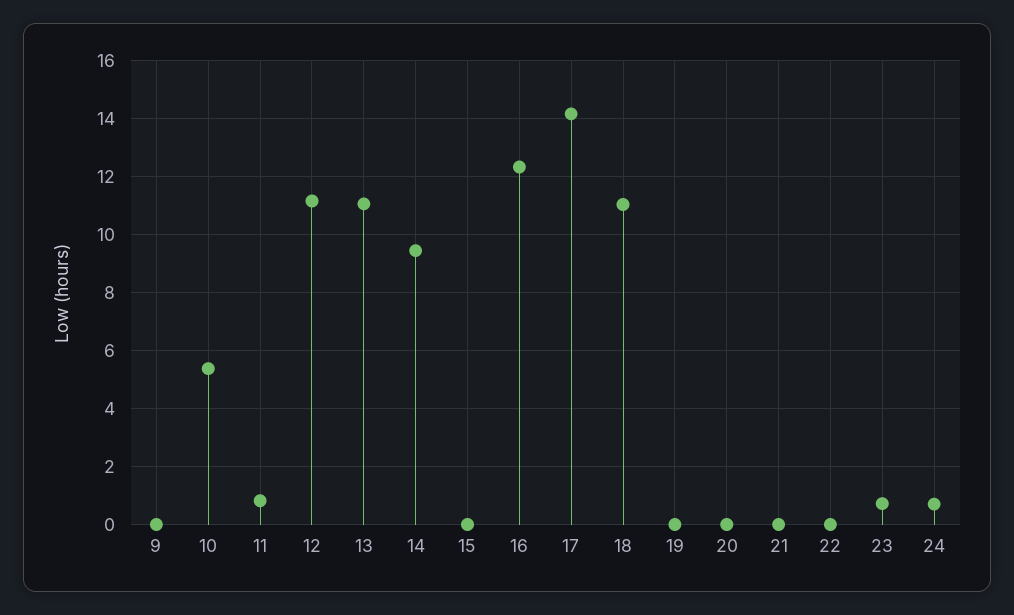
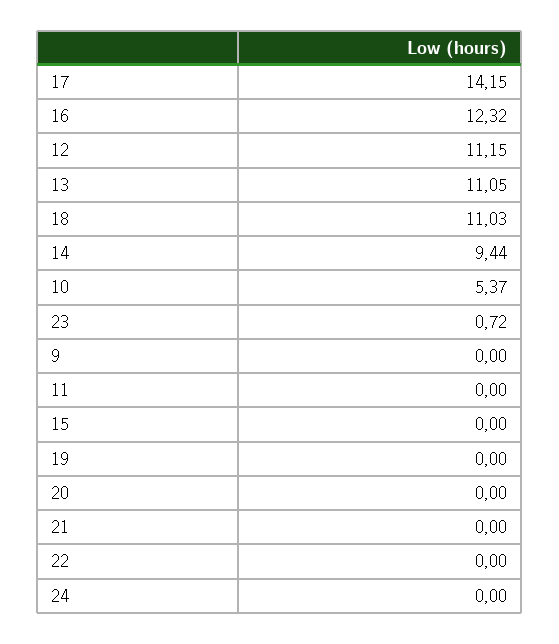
11: 0.75 -> 0
24: 0.75 -> 0

